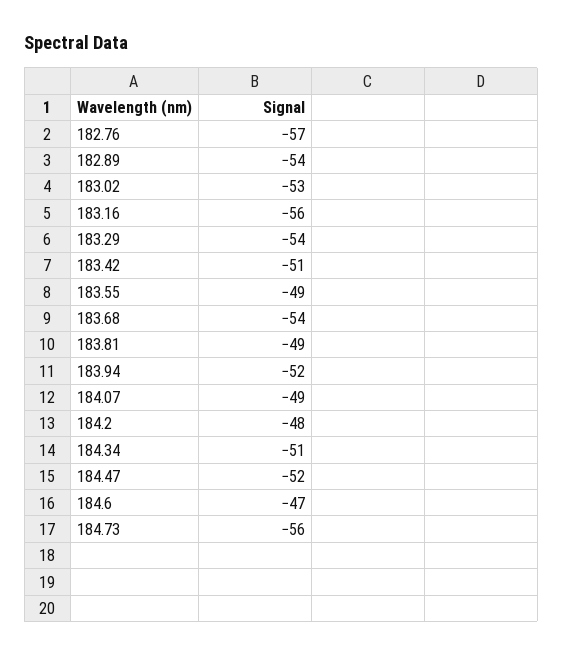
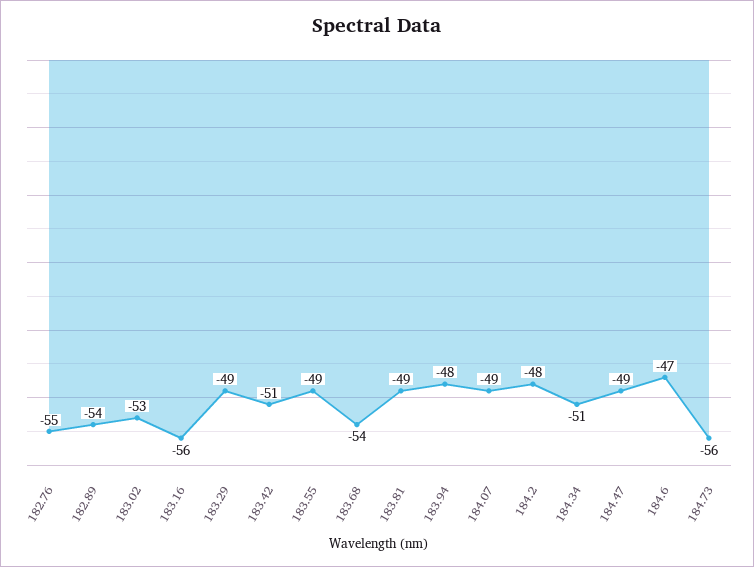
182.76: -57 -> -55
183.29: -54 -> -49
183.94: -52 -> -48
184.47: -52 -> -49

